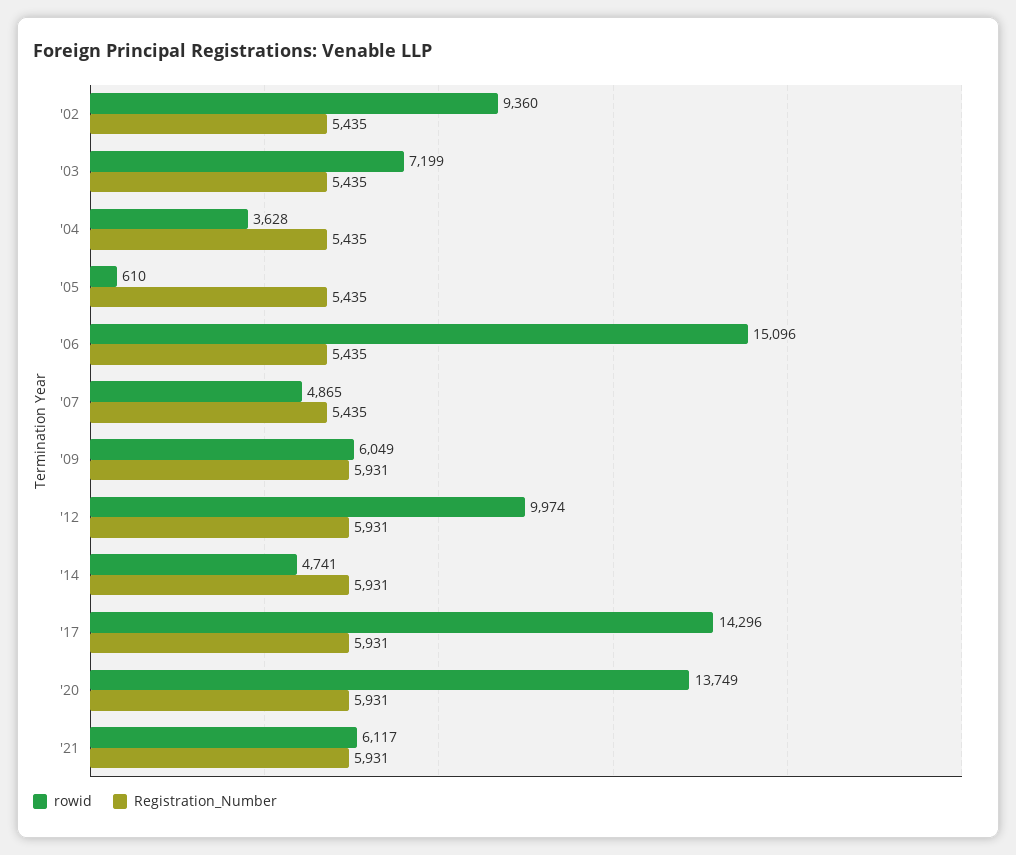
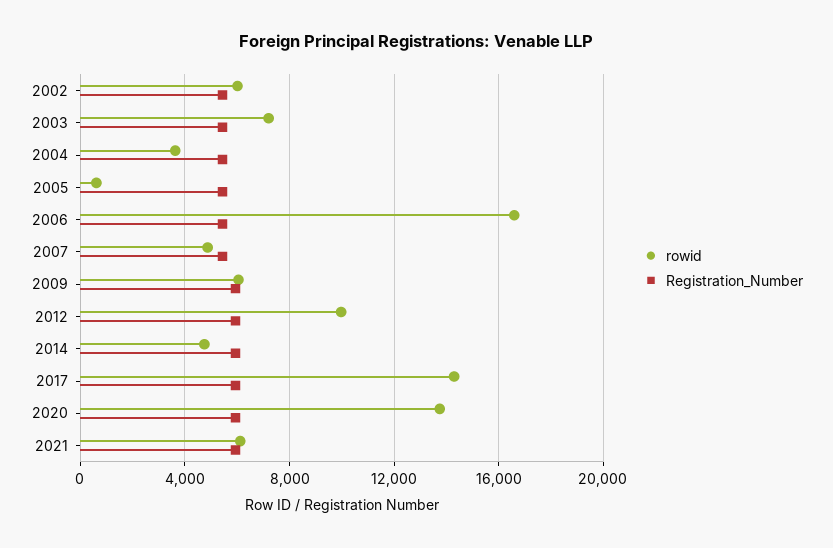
rowid, '02: 9360 -> 6000
rowid, '06: 15096 -> 16500

